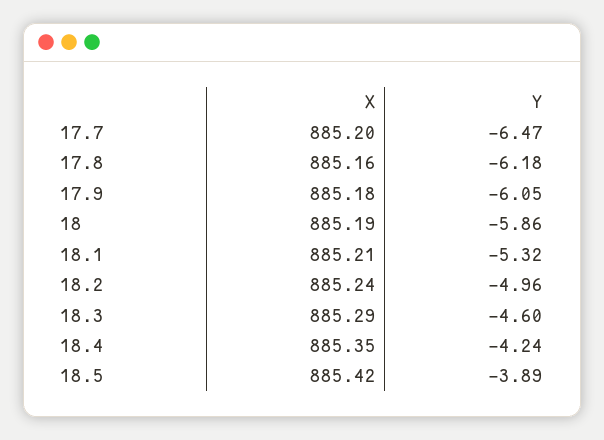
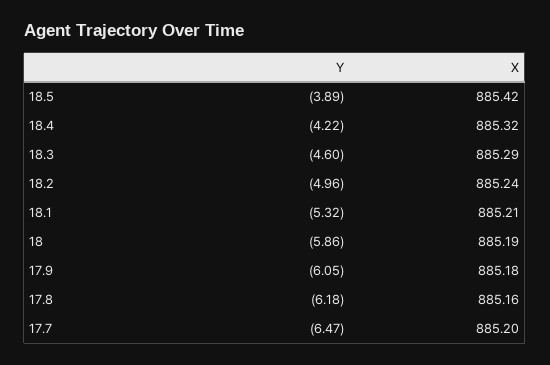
X, 18.4: 885.35 -> 885.32
Y, 18.4: -4.24 -> -4.22

